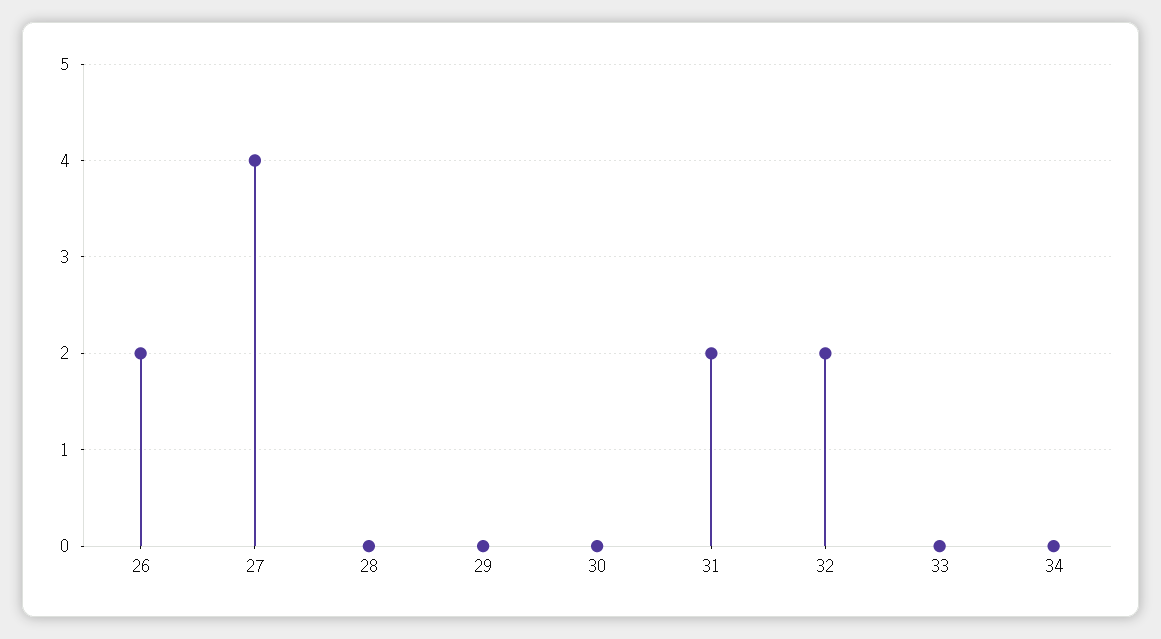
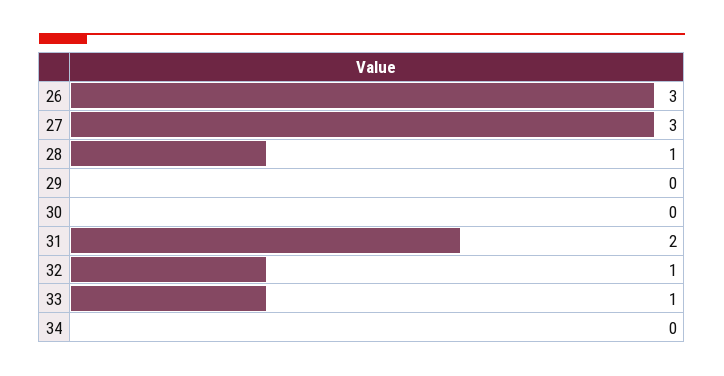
26: 2 -> 3
27: 4 -> 3
28: 0 -> 1
32: 2 -> 1
33: 0 -> 1

